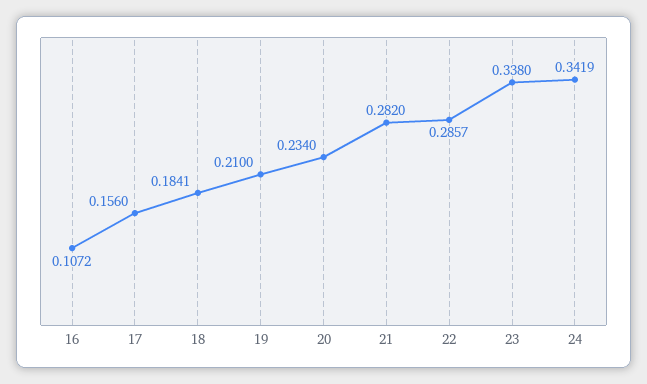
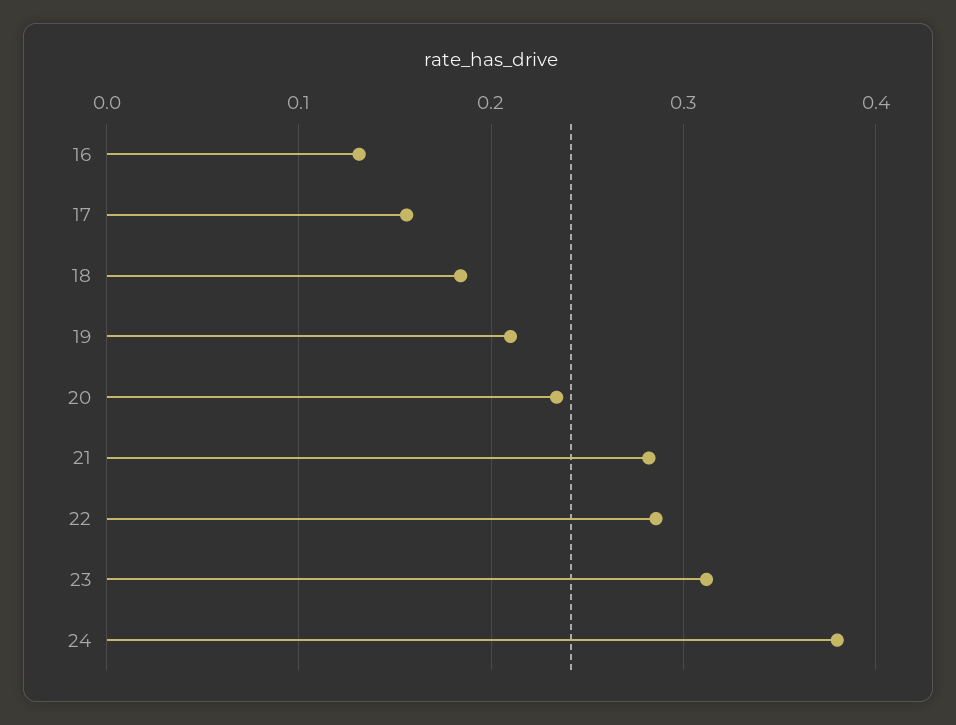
16: 0.1072 -> 0.13
23: 0.338 -> 0.31
24: 0.3419 -> 0.38

